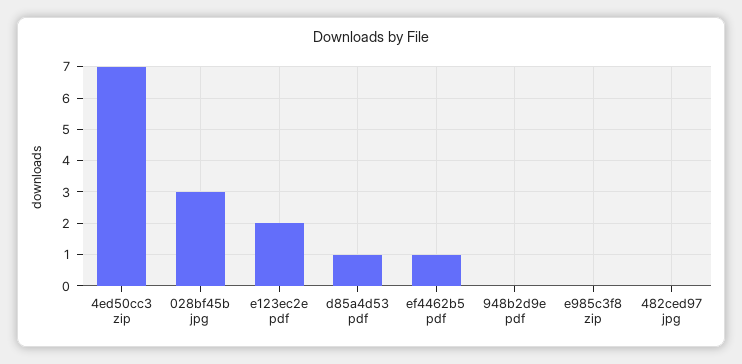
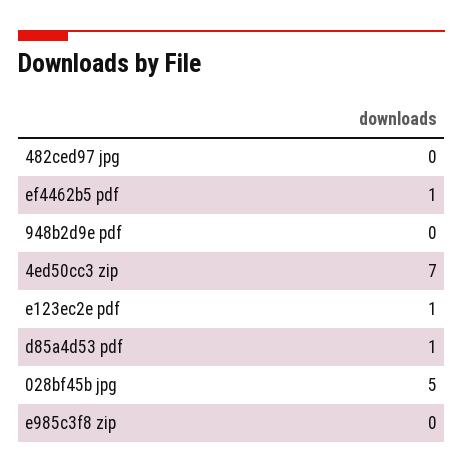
028bf45b jpg: 3 -> 5
e123ec2e pdf: 2 -> 1

